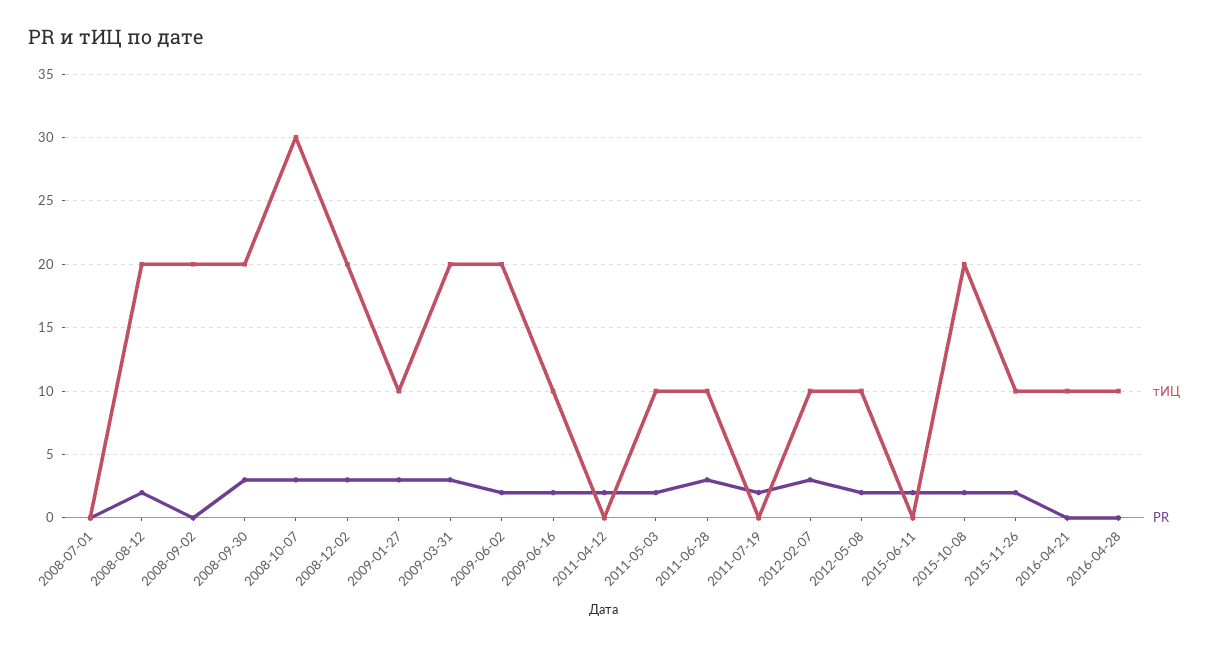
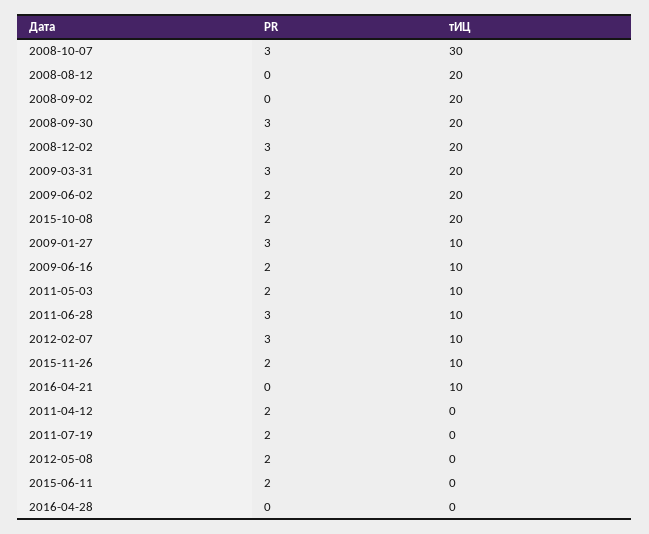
тИЦ, 2008-07-01: 0 -> none
PR, 2008-07-01: 0 -> none
PR, 2008-08-12: 2 -> 0
тИЦ, 2012-05-08: 10 -> 0
тИЦ, 2016-04-28: 10 -> 0

